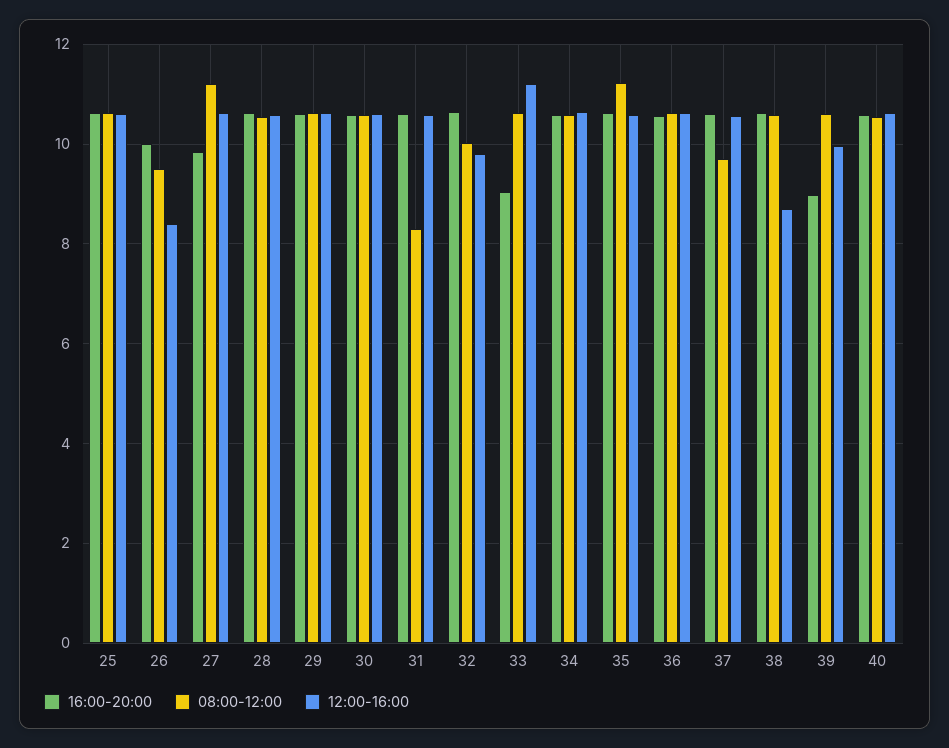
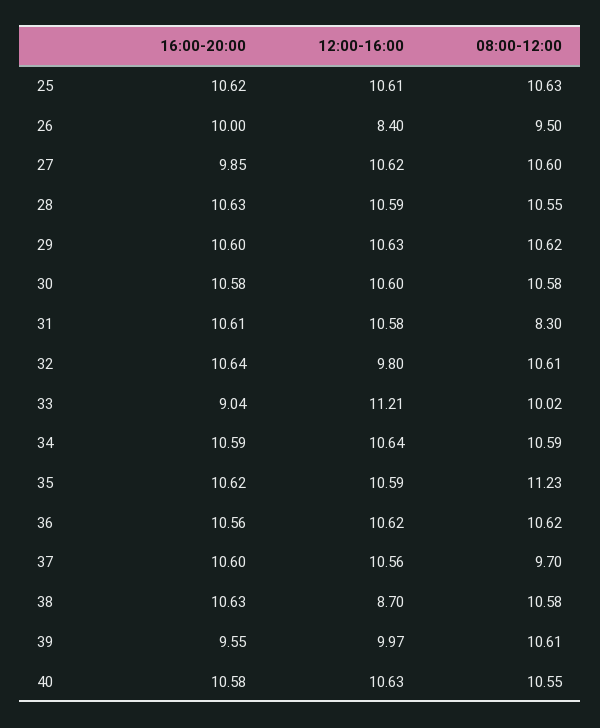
08:00-12:00, 27: 11.2 -> 10.6
08:00-12:00, 32: 10 -> 10.61
08:00-12:00, 33: 10.6 -> 10.02
16:00-20:00, 39: 9 -> 9.55

